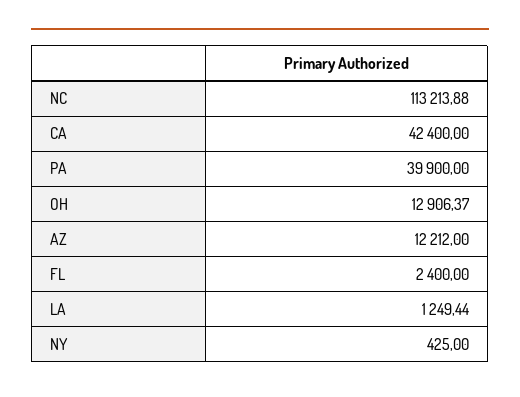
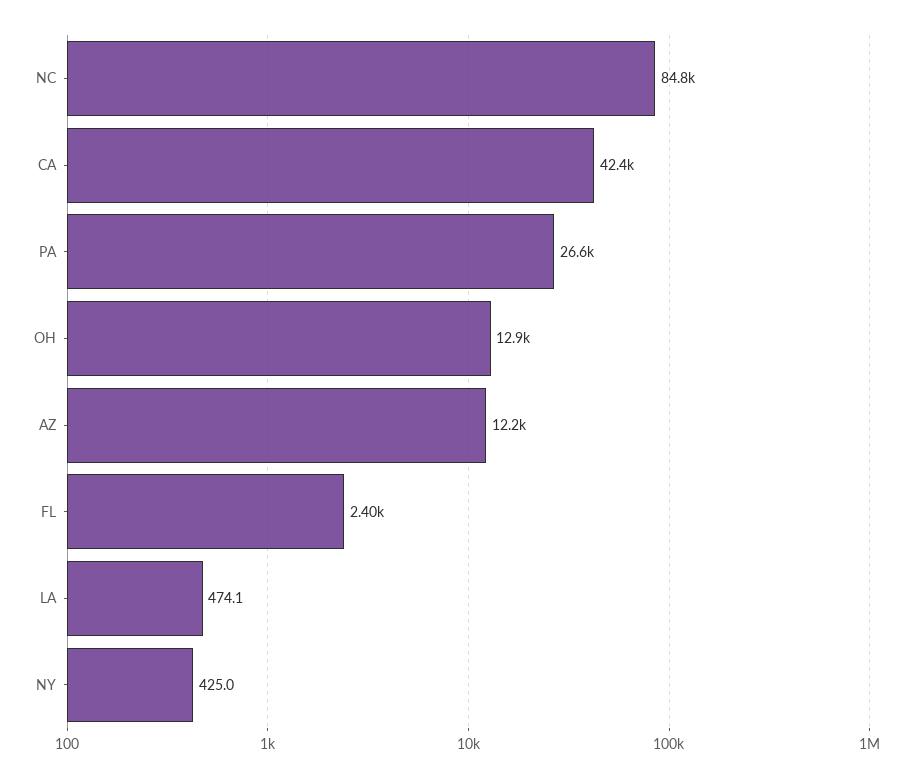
NC: 113213.88 -> 84800
PA: 39900 -> 26600
LA: 1249.44 -> 474.1

